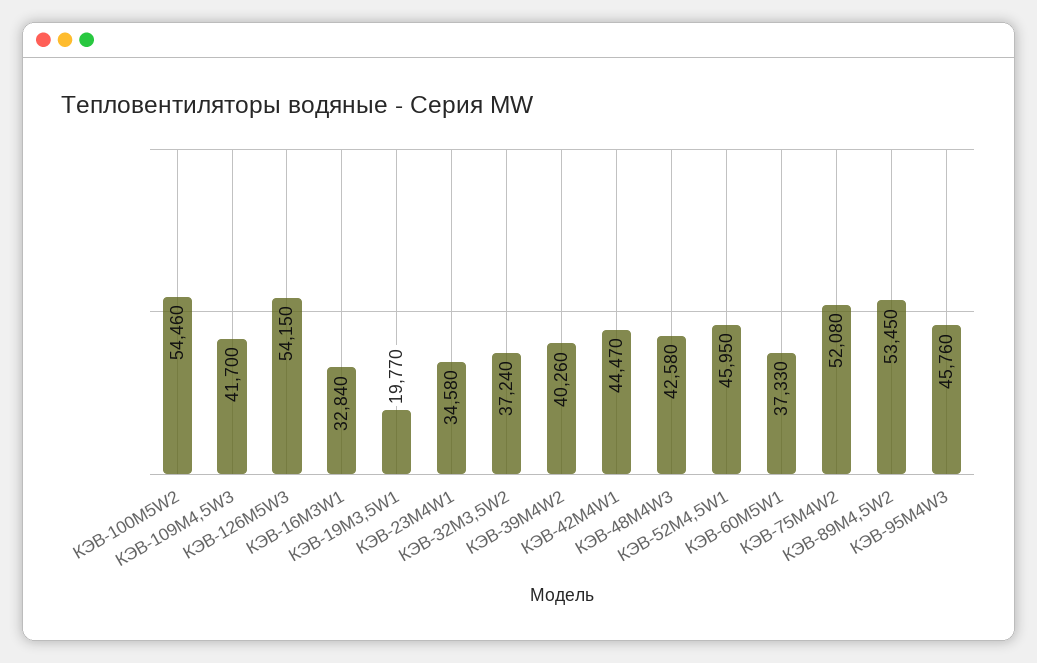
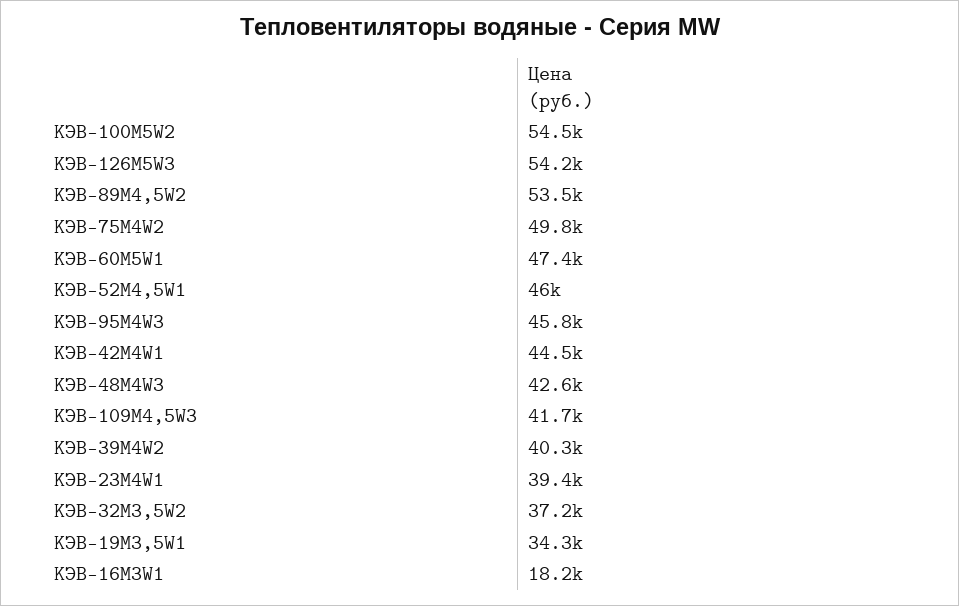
КЭВ-16М3W1: 32840 -> 18200
КЭВ-19М3,5W1: 19770 -> 34300
КЭВ-23М4W1: 34580 -> 39400
КЭВ-60М5W1: 37330 -> 47400
КЭВ-75М4W2: 52080 -> 49800

